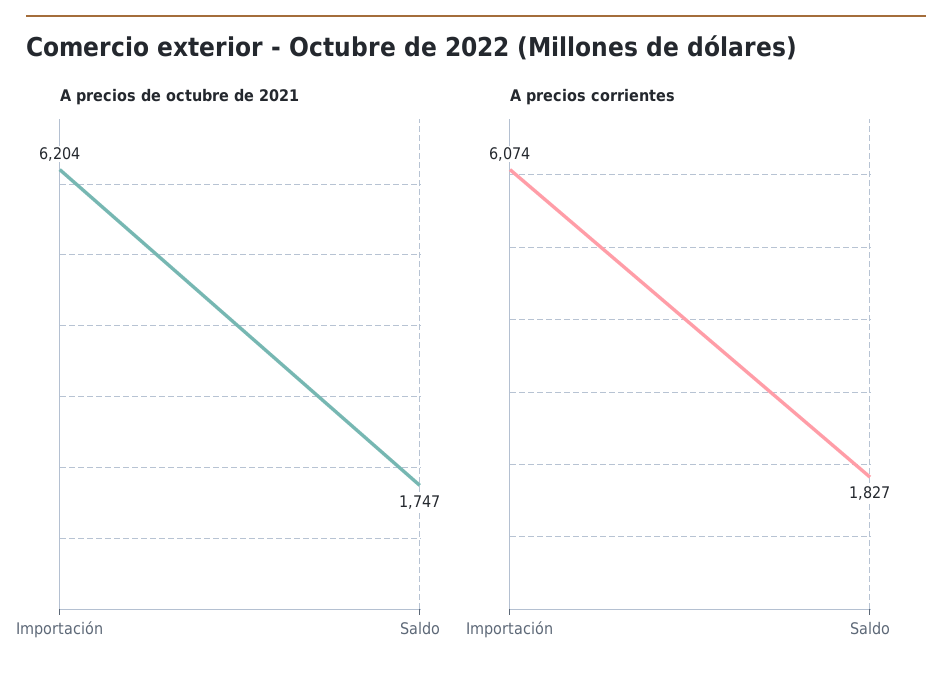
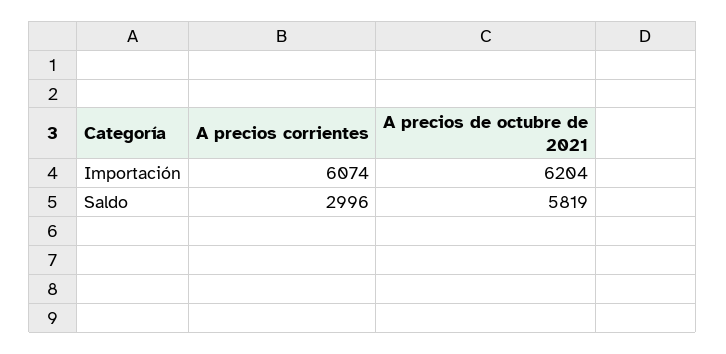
A precios de octubre de 2021, Saldo: 1747 -> 5819
A precios corrientes, Saldo: 1827 -> 2996

